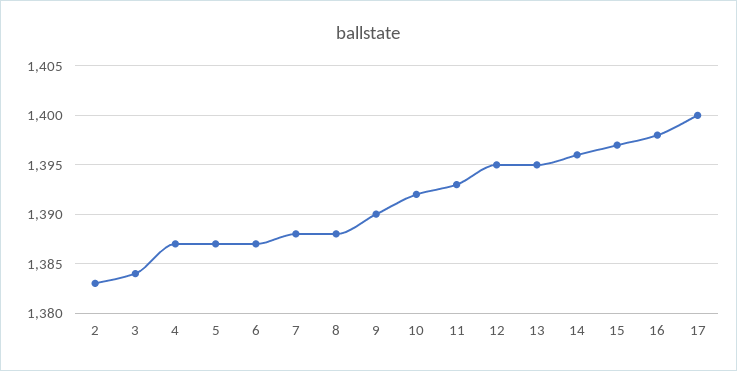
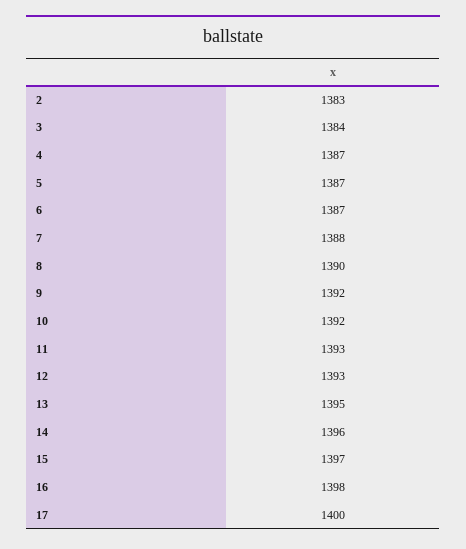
8: 1388 -> 1390
9: 1390 -> 1392
12: 1395 -> 1393

